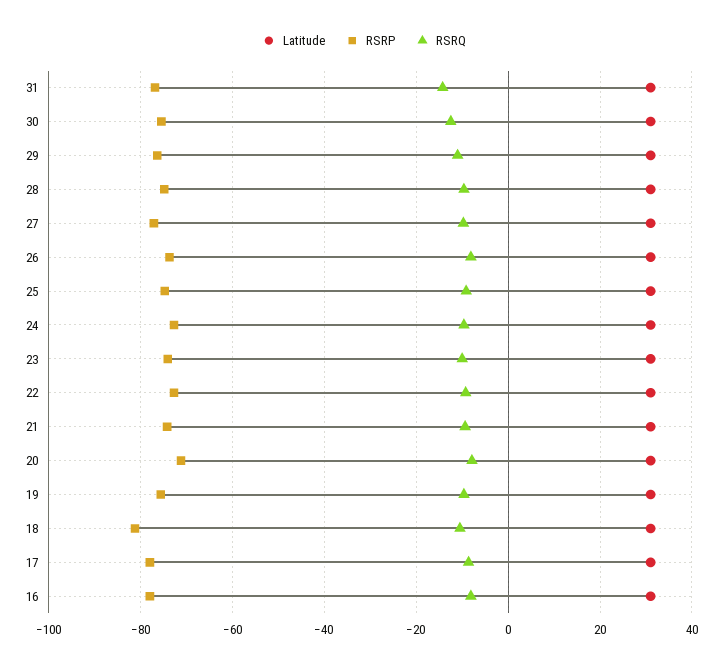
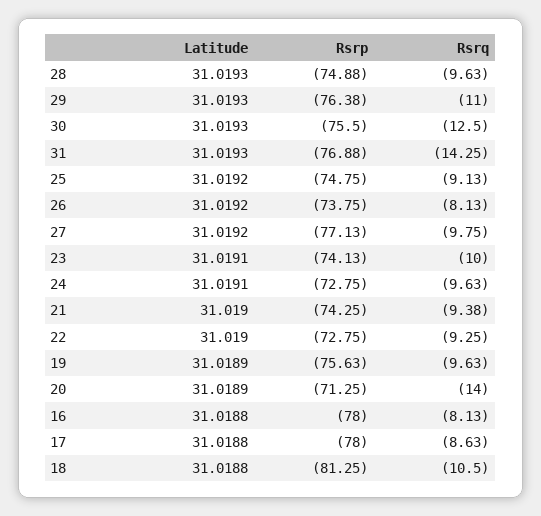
RSRQ, 20: -8 -> -14

